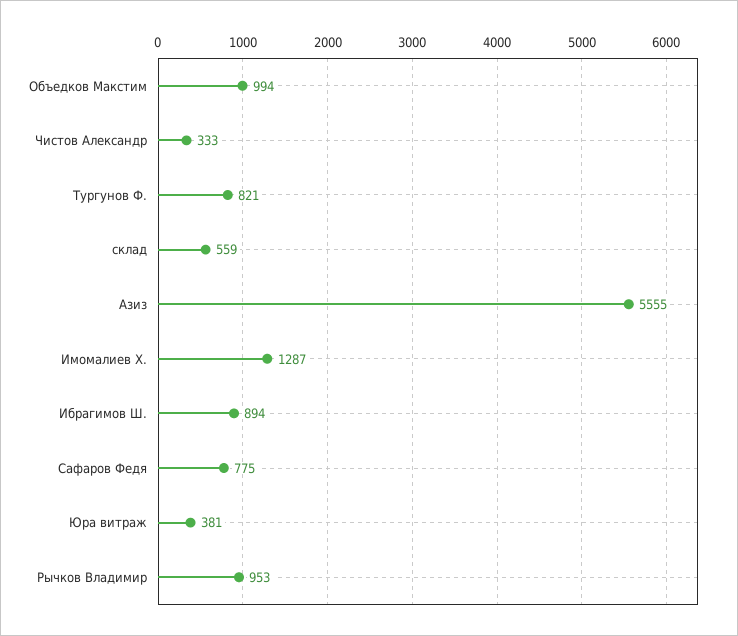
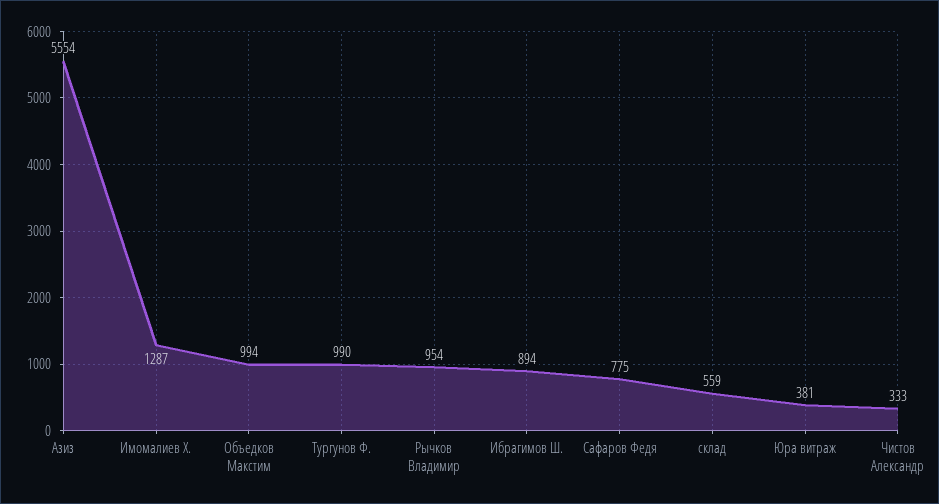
Тургунов Ф.: 821 -> 990
Азиз: 5555 -> 5554
Рычков Владимир: 953 -> 954

